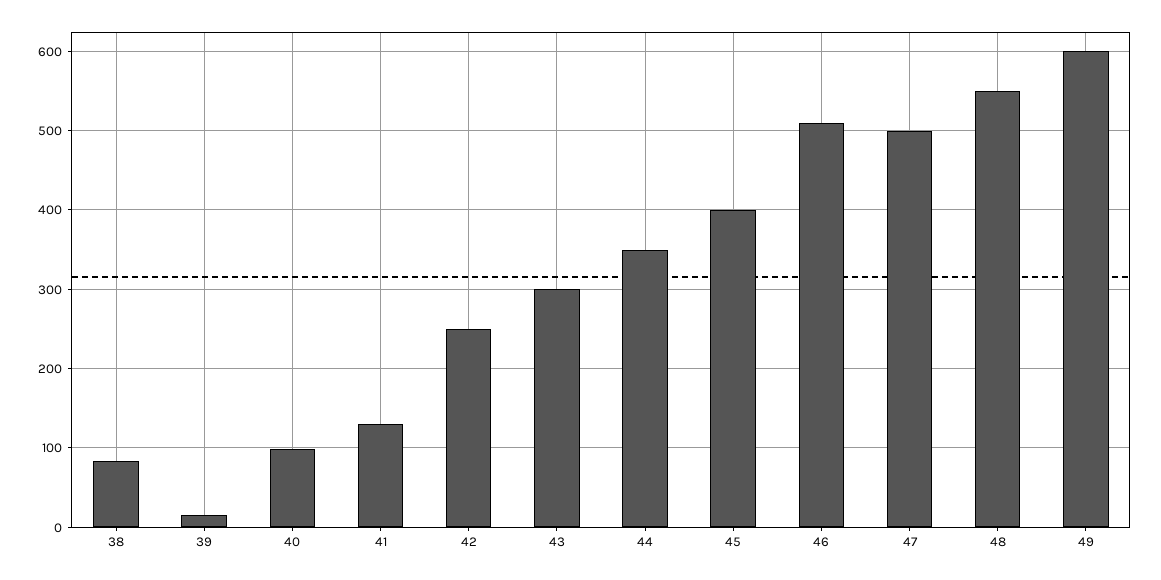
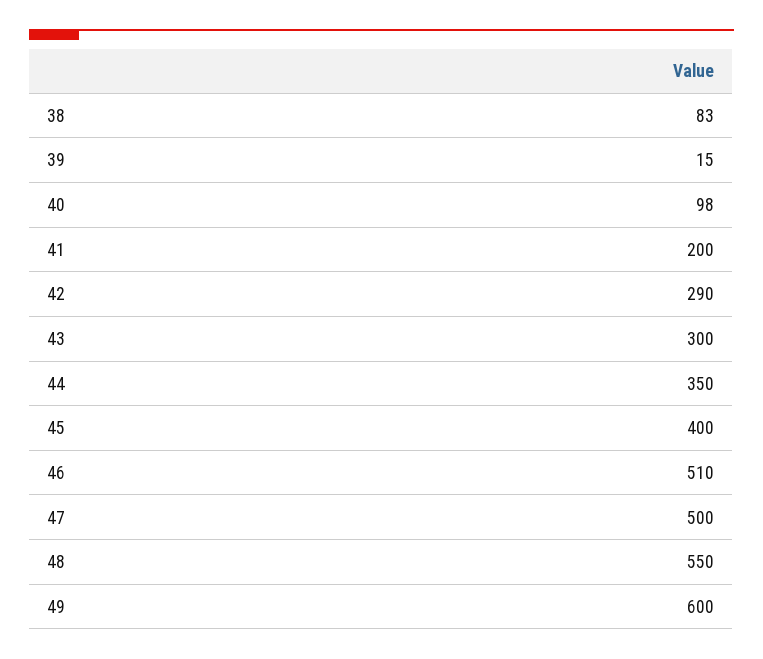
41: 130 -> 200
42: 250 -> 290

